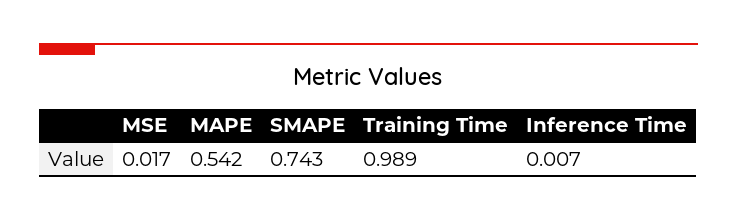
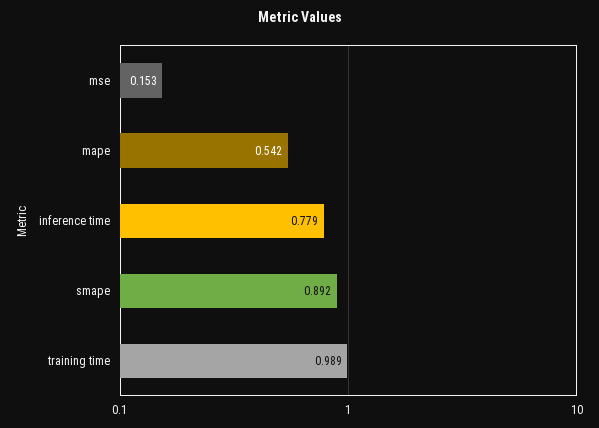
MSE: 0.017 -> 0.153
SMAPE: 0.743 -> 0.892
Inference Time: 0.007 -> 0.779

